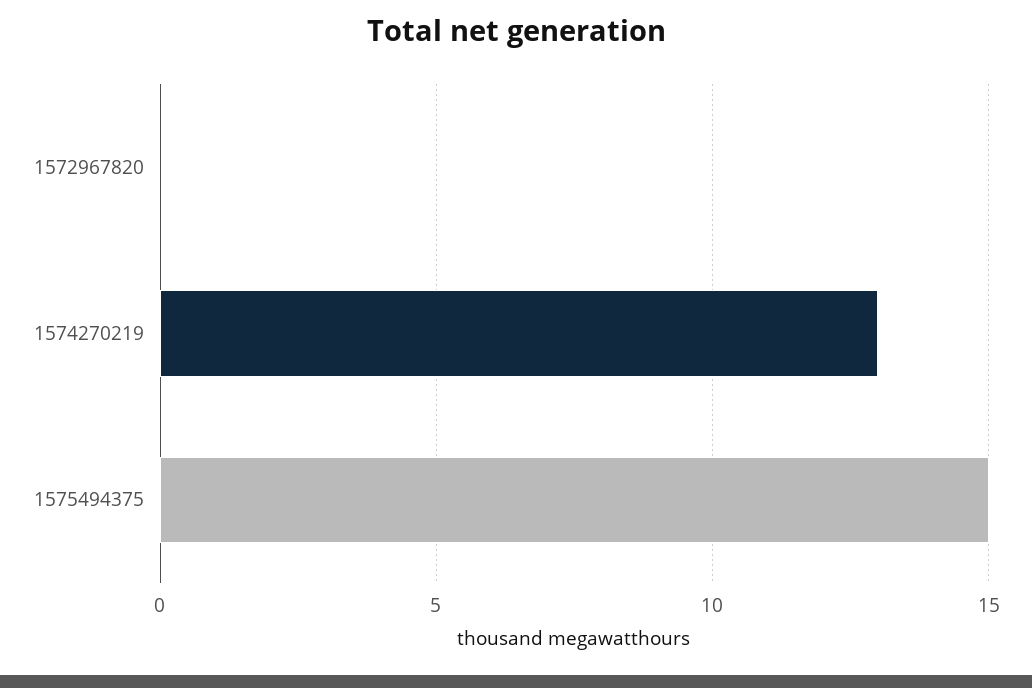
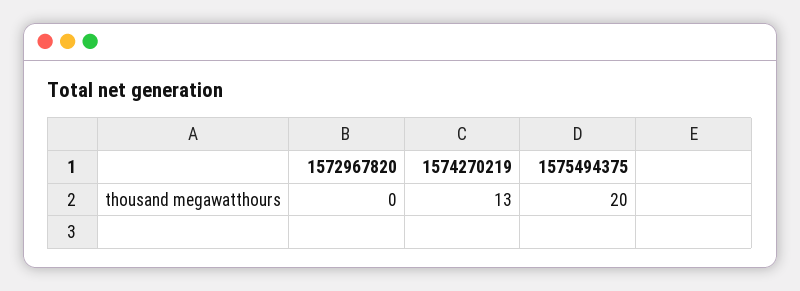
1575494375: 15 -> 20

